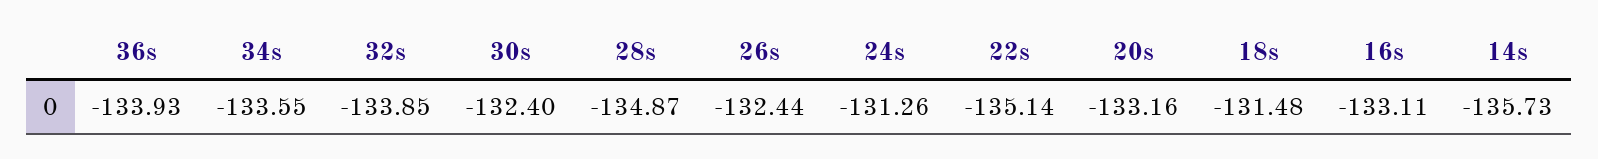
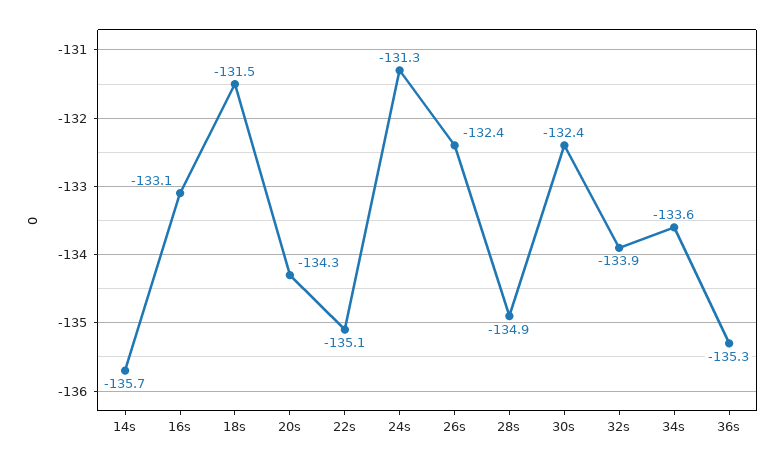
36s: -133.93 -> -135.3
20s: -133.16 -> -134.3

